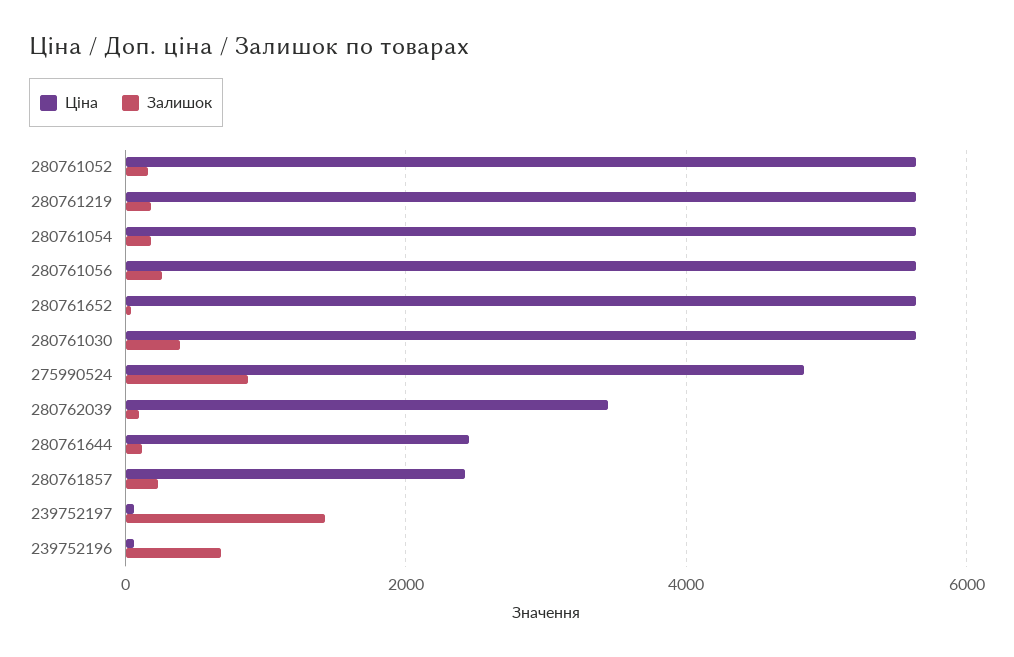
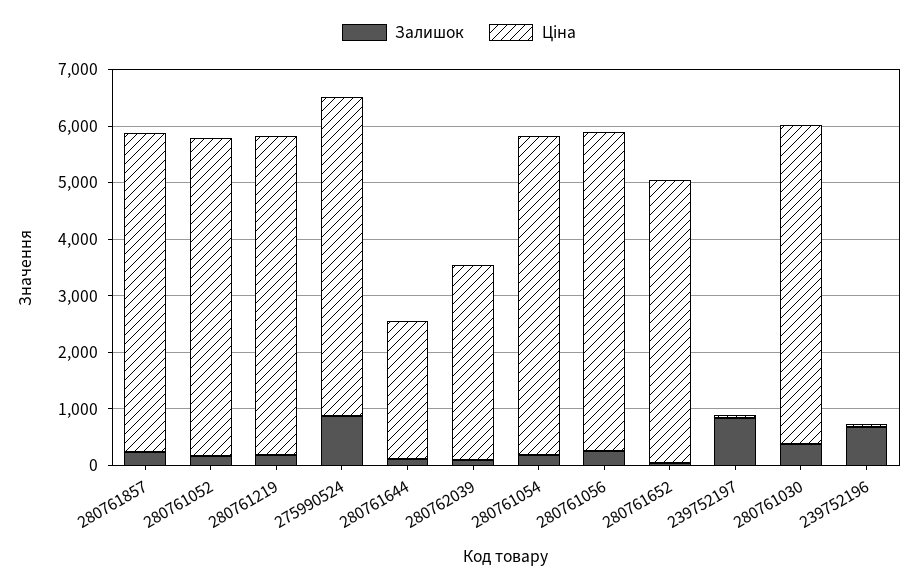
Ціна, 280761652: 5600 -> 5000
Ціна, 275990524: 4800 -> 5600
Ціна, 280761857: 2400 -> 5600
Залишок, 239752197: 1400 -> 800

